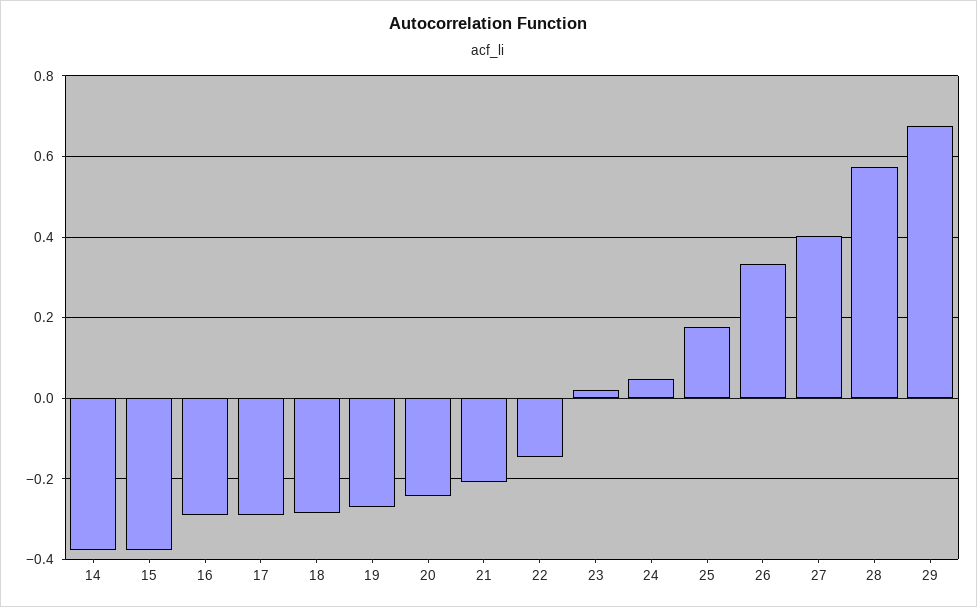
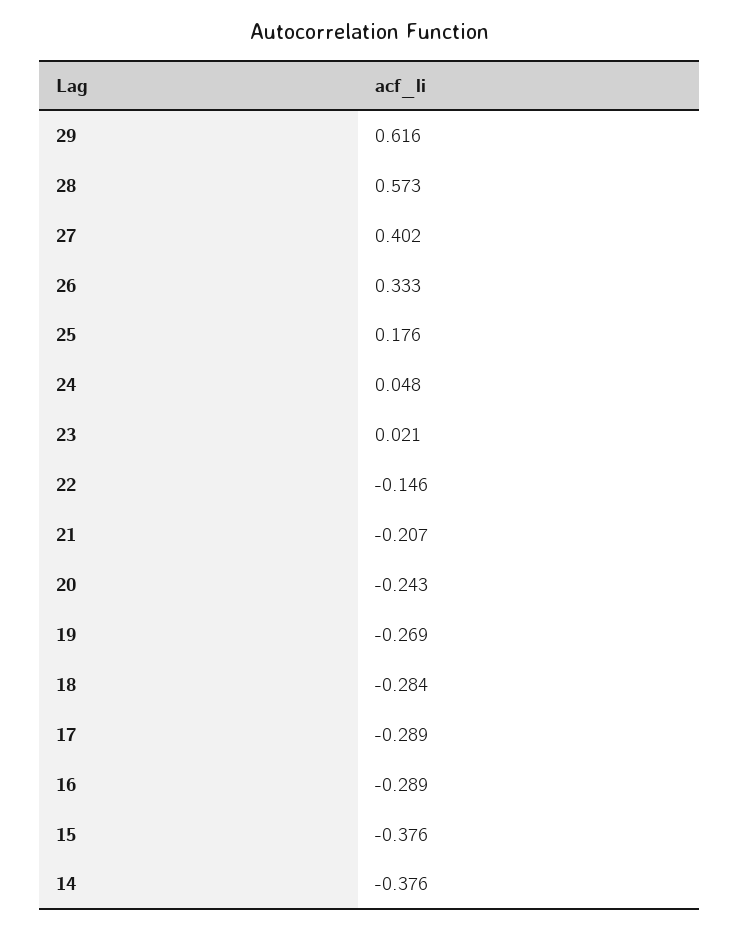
29: 0.68 -> 0.616

